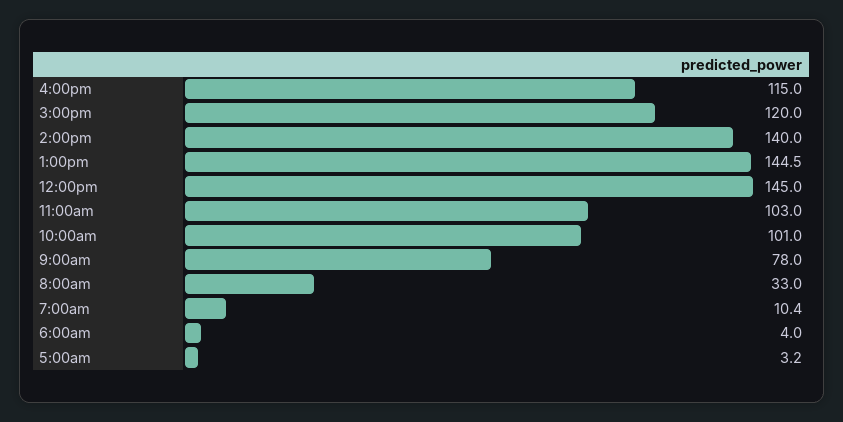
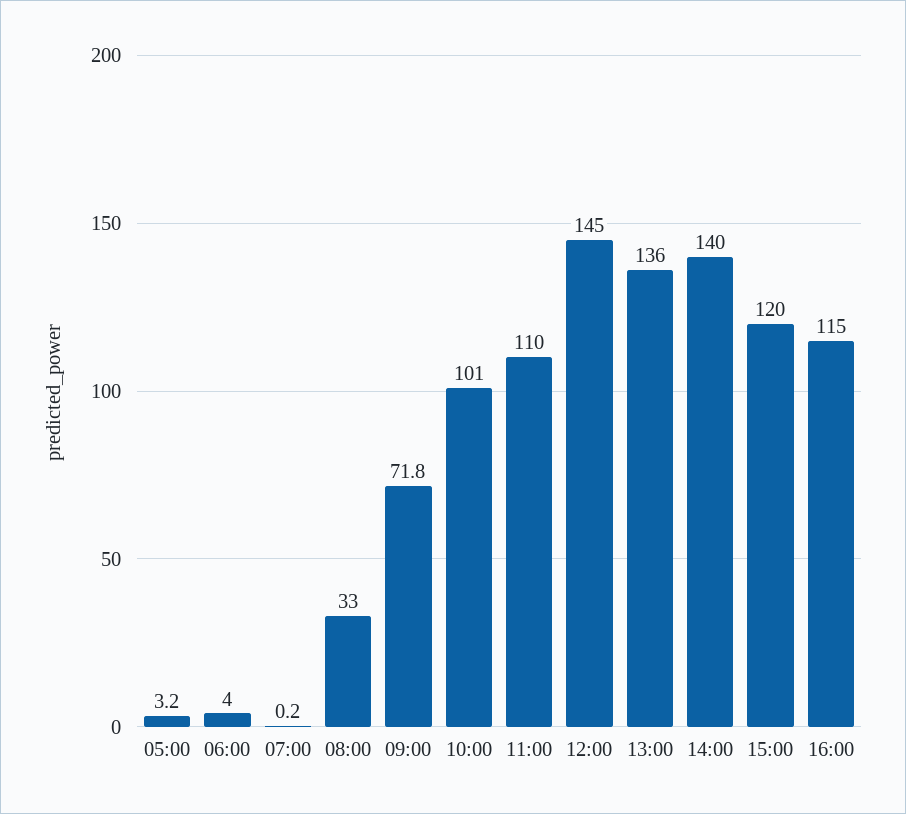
1:00pm: 144.5 -> 136
11:00am: 103 -> 110
9:00am: 78 -> 71.8
7:00am: 10.4 -> 0.2

